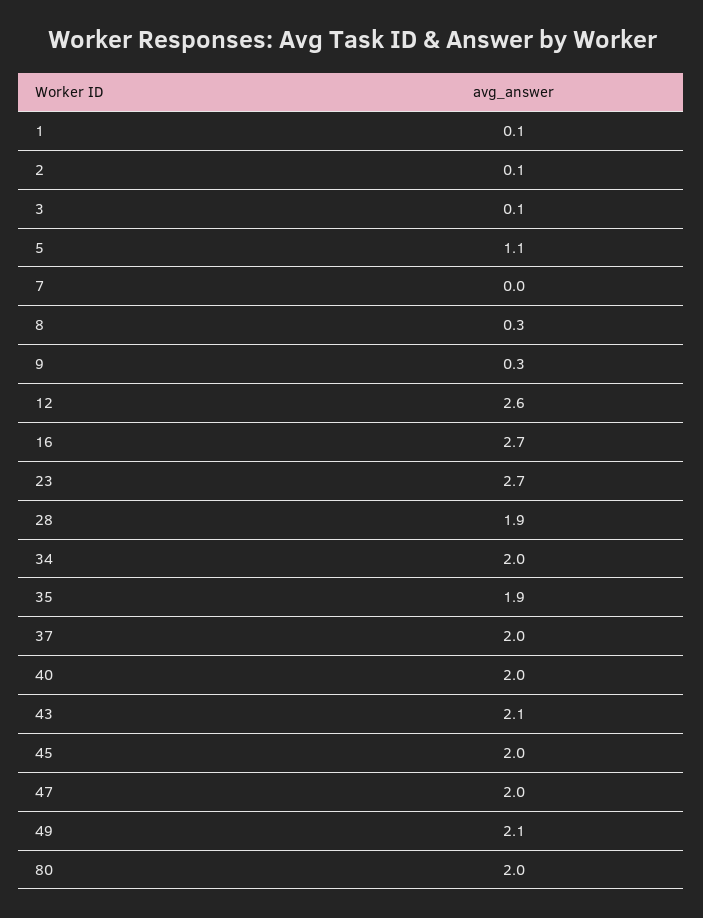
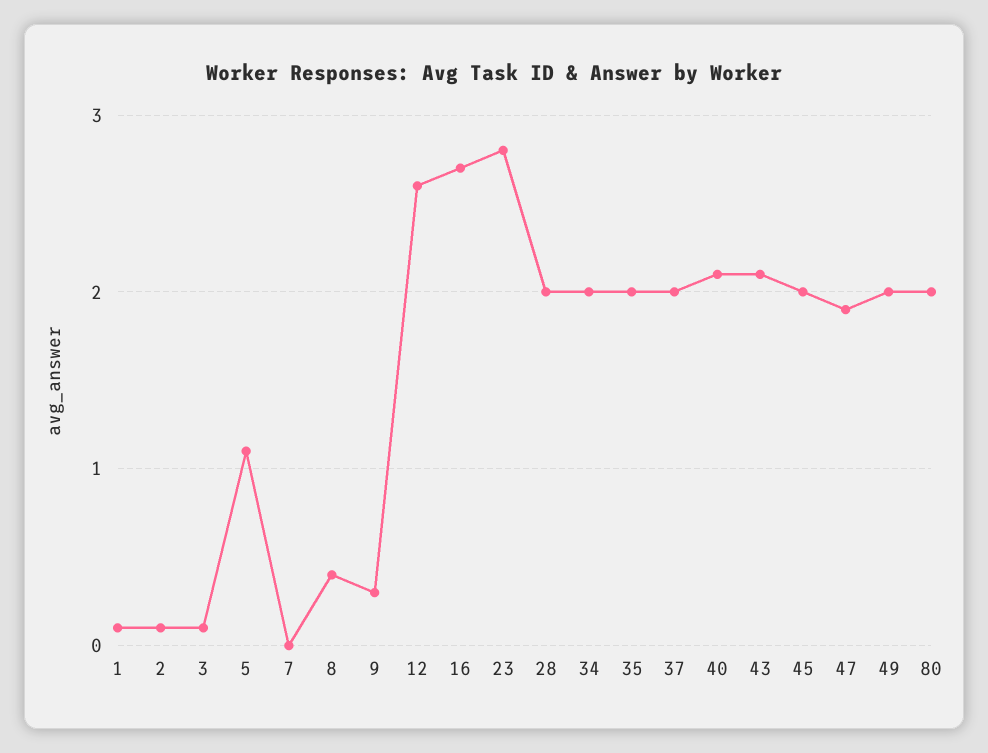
8: 0.3 -> 0.4
23: 2.7 -> 2.8
28: 1.9 -> 2
35: 1.9 -> 2
40: 2 -> 2.1
47: 2 -> 1.9
49: 2.1 -> 2

